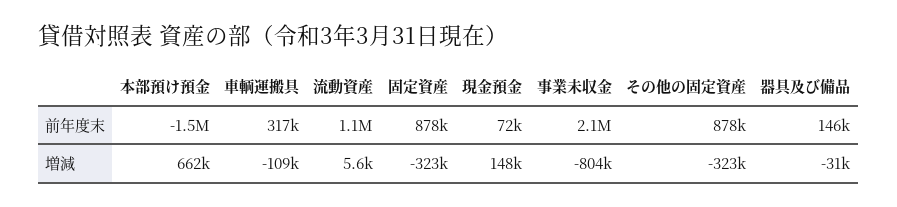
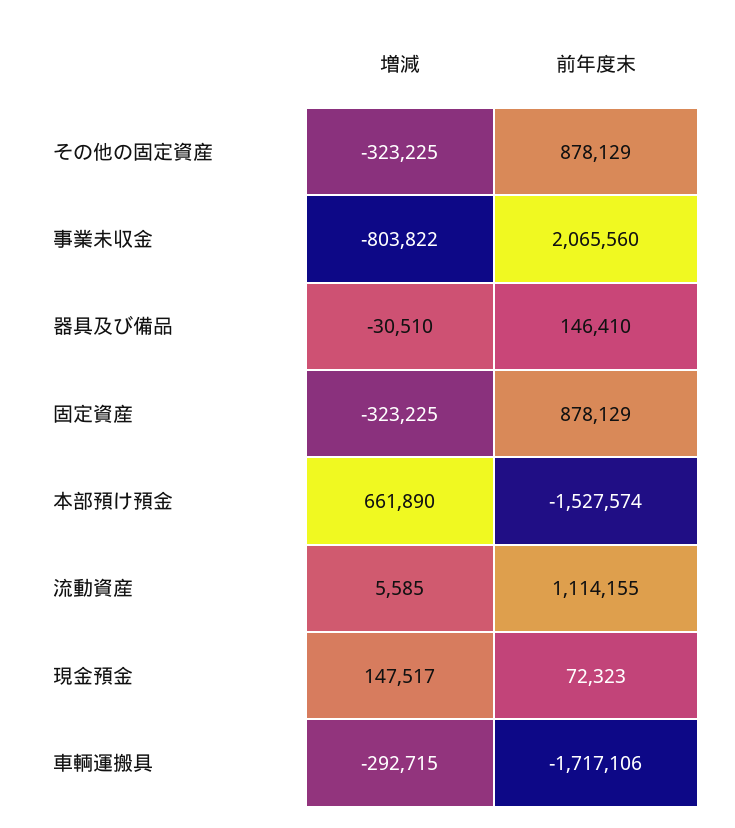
車輌運搬具, 前年度末: 317000 -> -1717106
車輌運搬具, 増減: -109000 -> -292715

